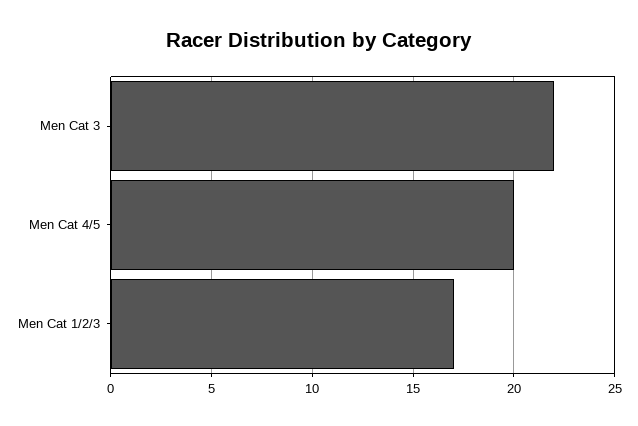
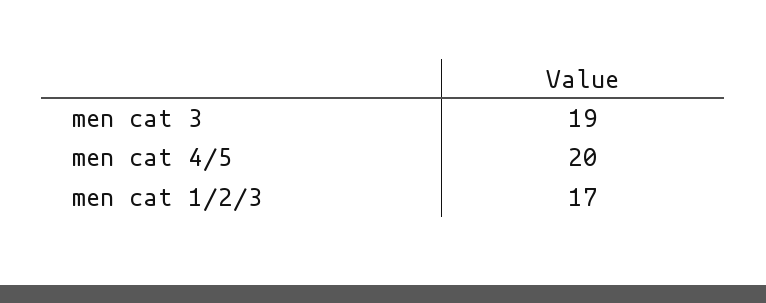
Men Cat 3: 22 -> 19

